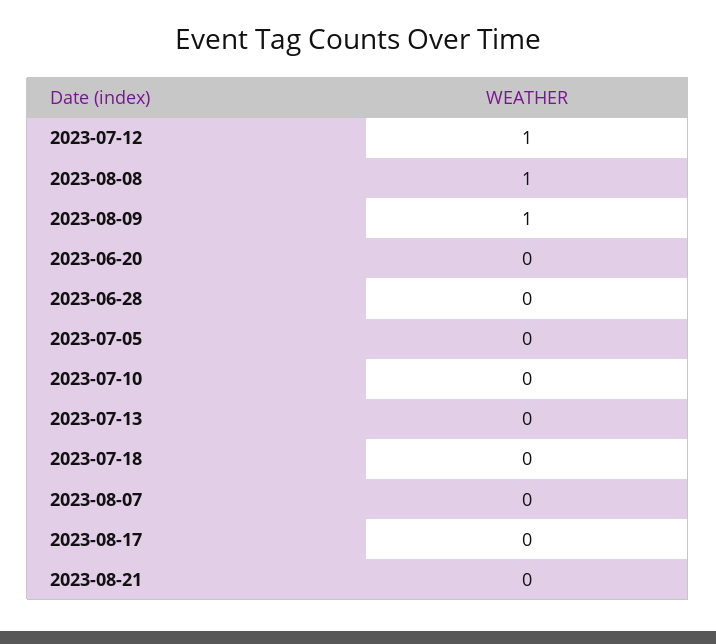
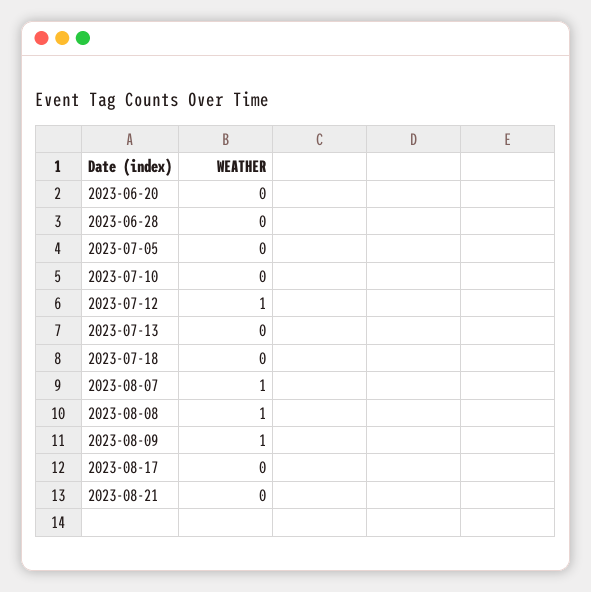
2023-08-07: 0 -> 1

